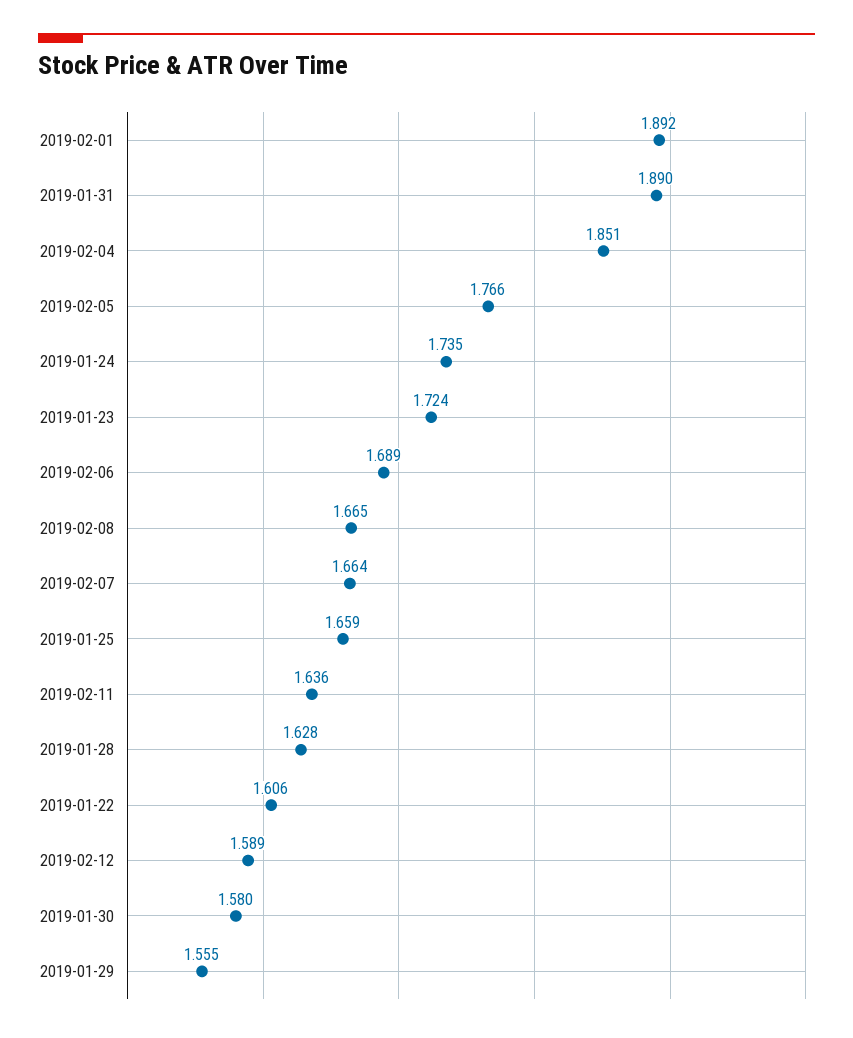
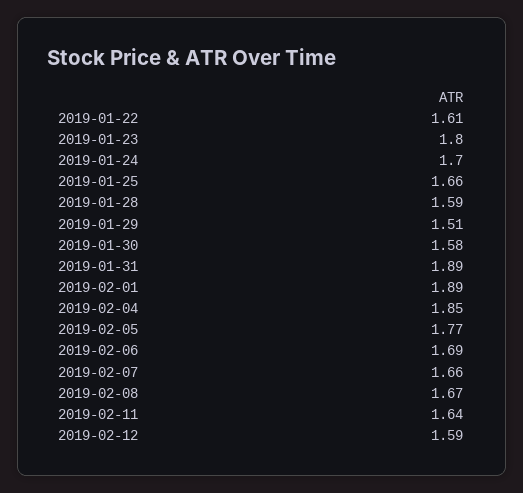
2019-01-24: 1.735 -> 1.7
2019-01-23: 1.724 -> 1.8
2019-01-28: 1.628 -> 1.59
2019-01-29: 1.555 -> 1.51

